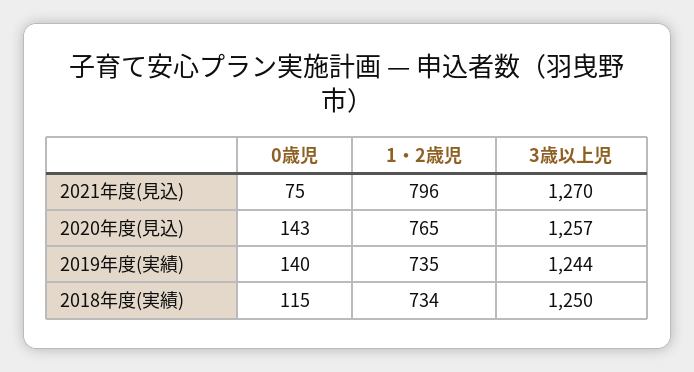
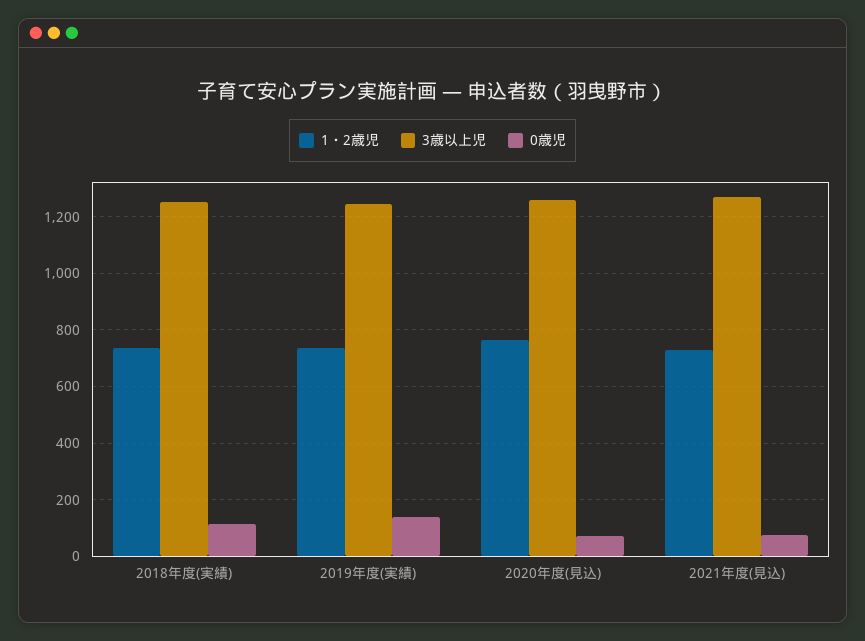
1・2歳児, 2021年度(見込): 796 -> 725
0歳児, 2020年度(見込): 143 -> 75

